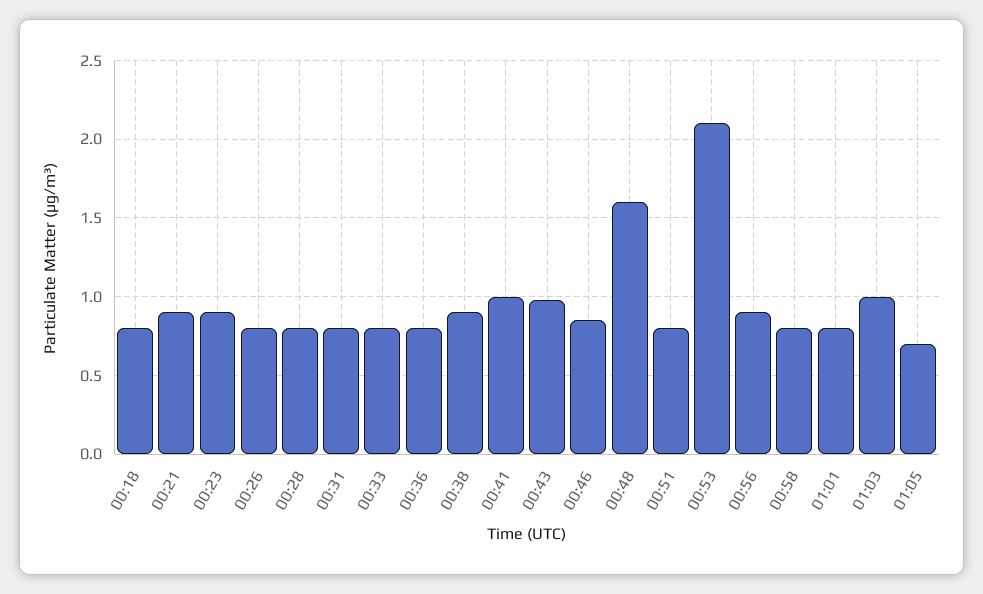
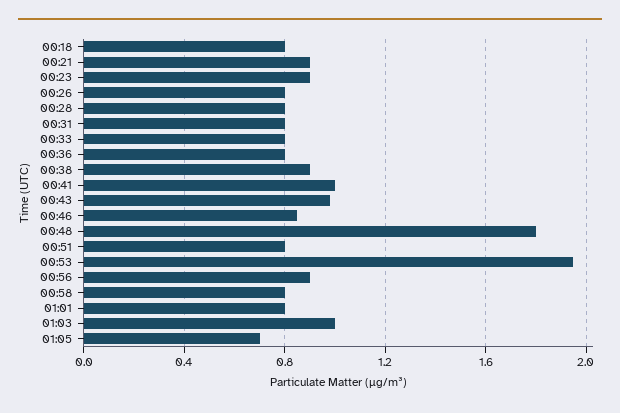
00:48: 1.6 -> 1.8
00:53: 2.1 -> 1.95

